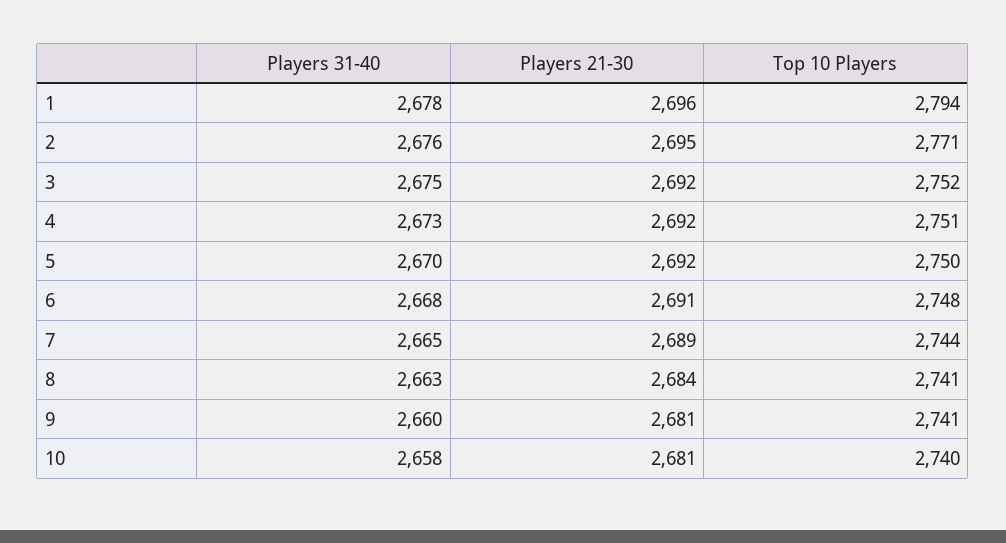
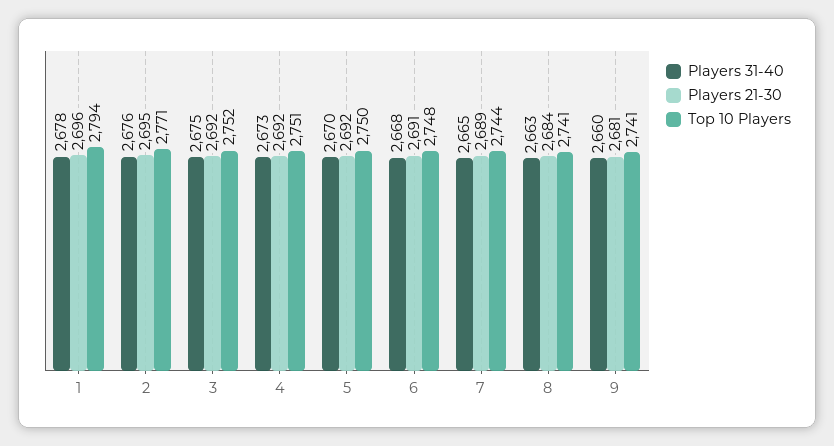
Players 31-40, 10: 2658 -> none
Players 21-30, 10: 2681 -> none
Top 10 Players, 10: 2740 -> none

